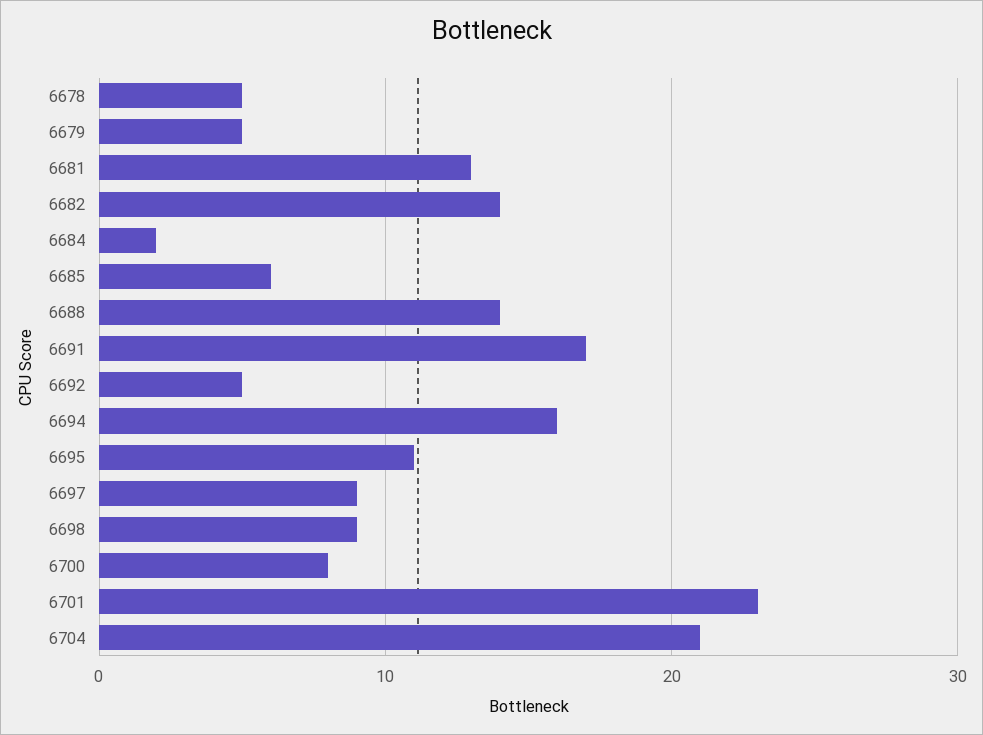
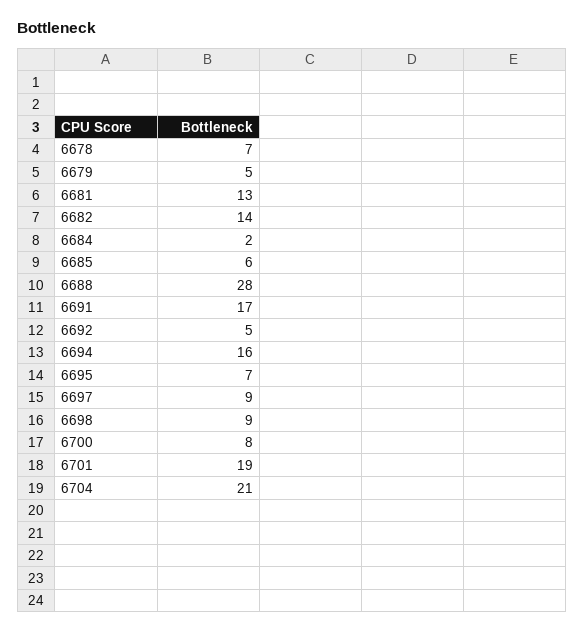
6678: 5 -> 7
6688: 14 -> 28
6695: 11 -> 7
6701: 23 -> 19

